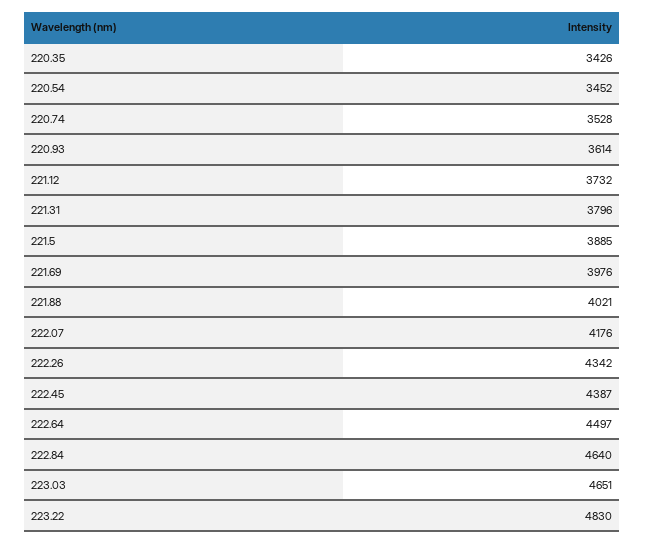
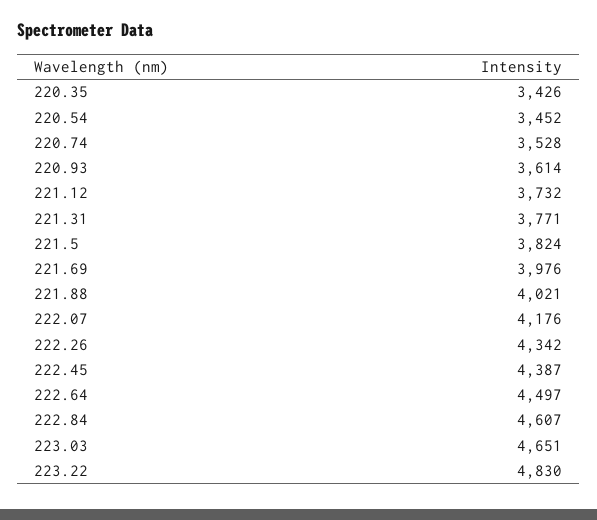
221.31: 3796 -> 3771
221.5: 3885 -> 3824
222.84: 4640 -> 4607

